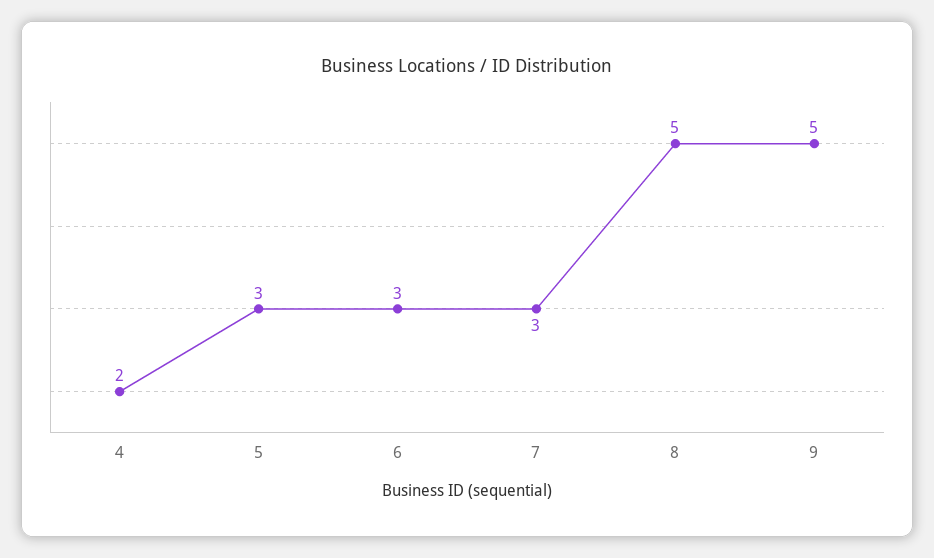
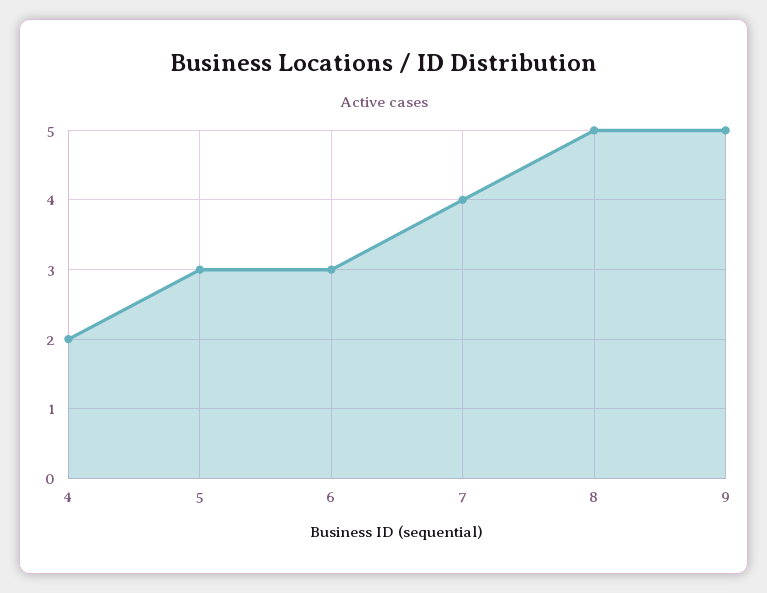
7: 3 -> 4

